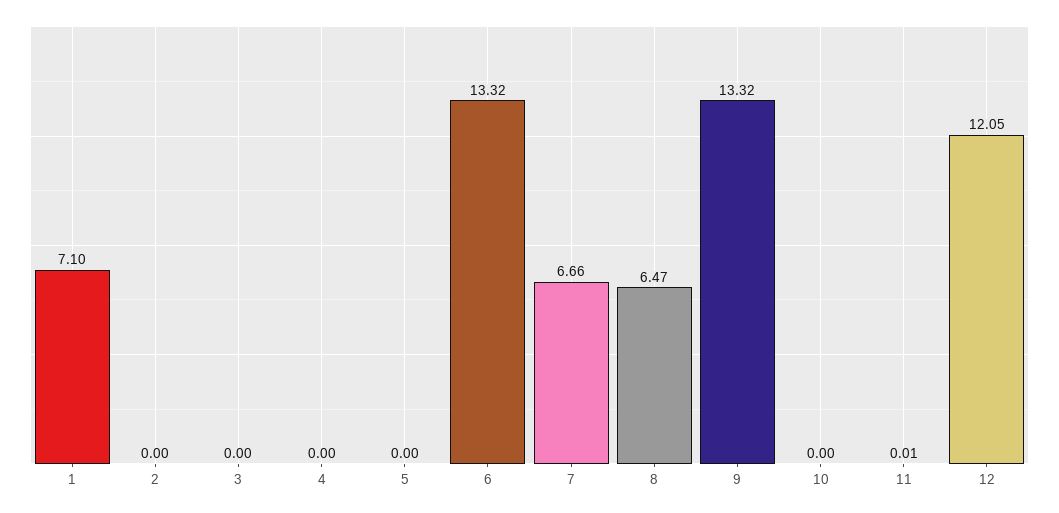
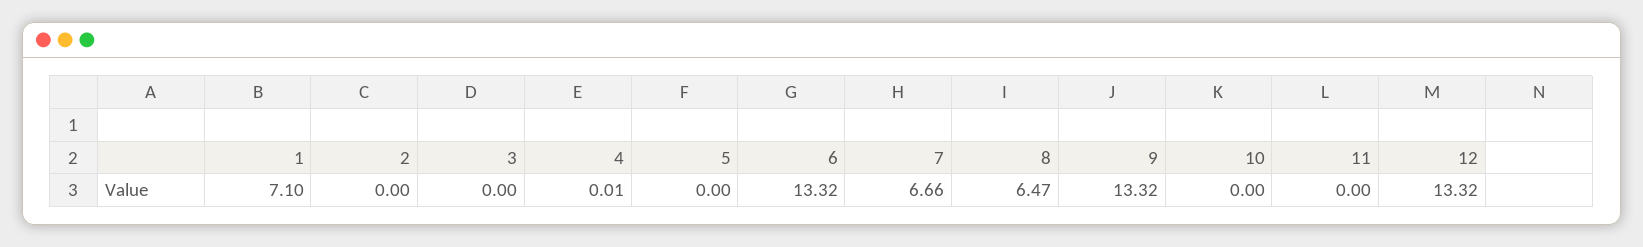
4: 0 -> 0.01
11: 0.01 -> 0
12: 12.05 -> 13.32

